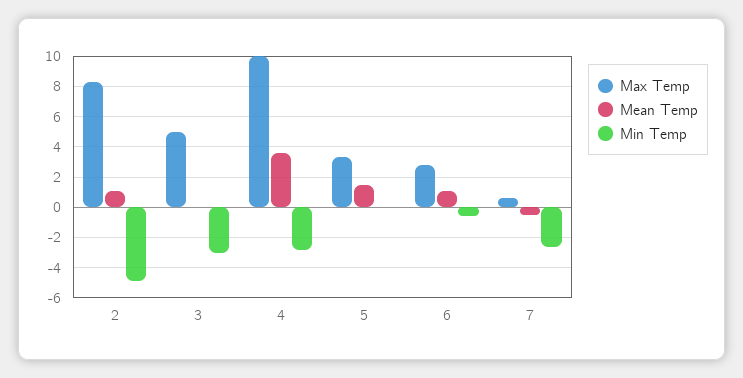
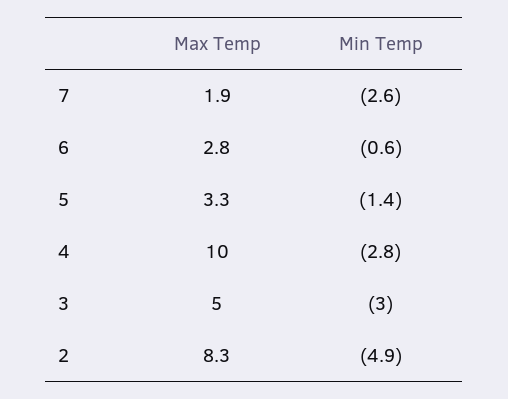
Mean Temp, 2: 1 -> none
Mean Temp, 3: 0 -> none
Mean Temp, 4: 3.5 -> none
Mean Temp, 5: 1.5 -> none
Min Temp, 5: 0 -> -1.4
Mean Temp, 6: 1 -> none
Max Temp, 7: 0.5 -> 1.9
Mean Temp, 7: -0.5 -> none

